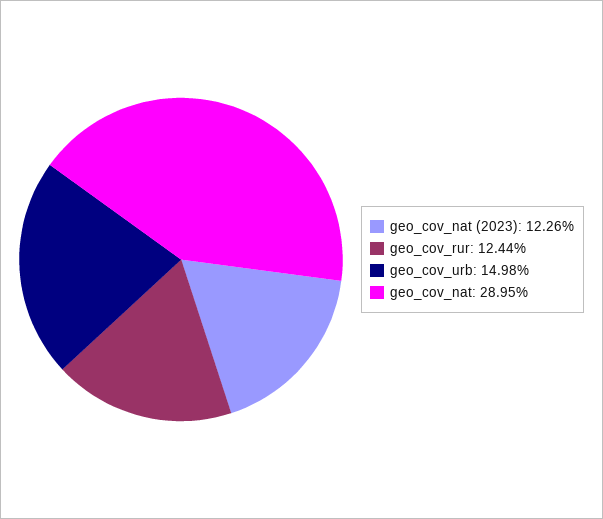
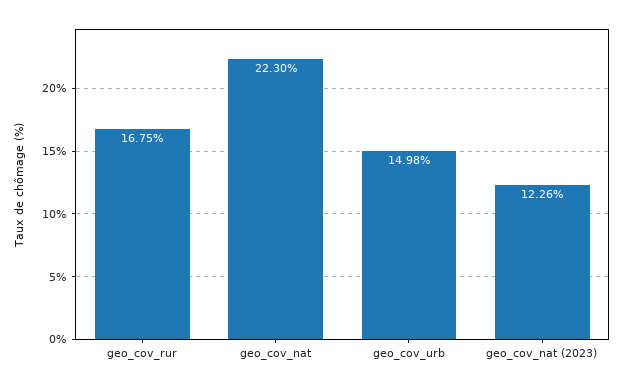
geo_cov_rur: 12.44 -> 16.75
geo_cov_nat: 28.95 -> 22.3

